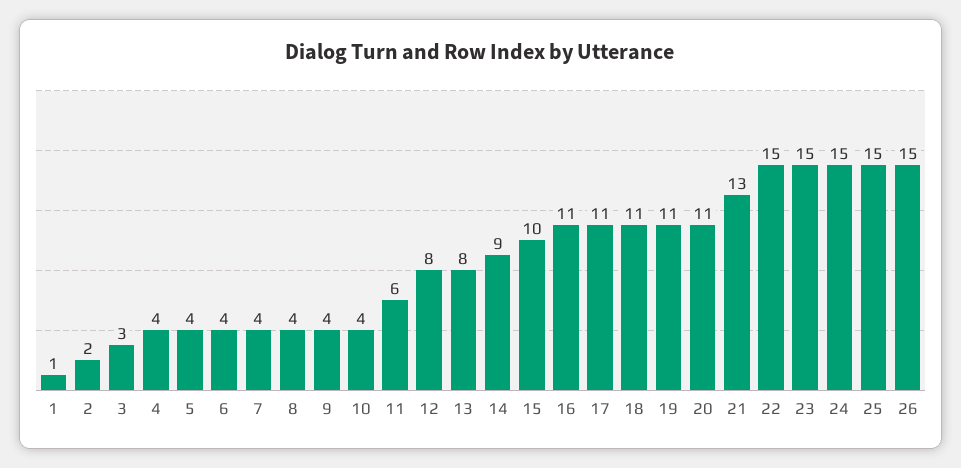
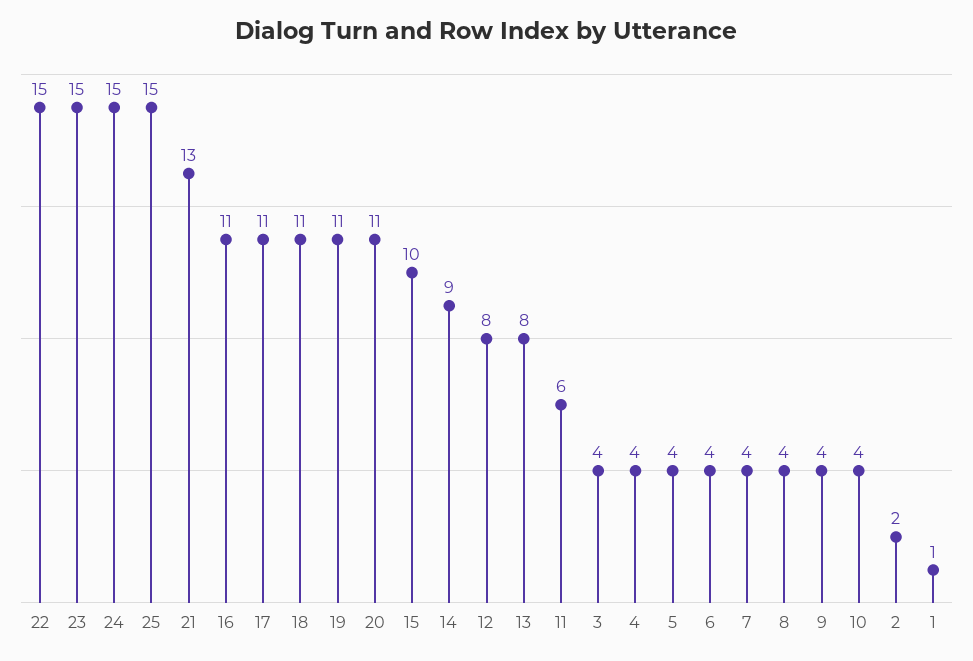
3: 3 -> 4
26: 15 -> none

